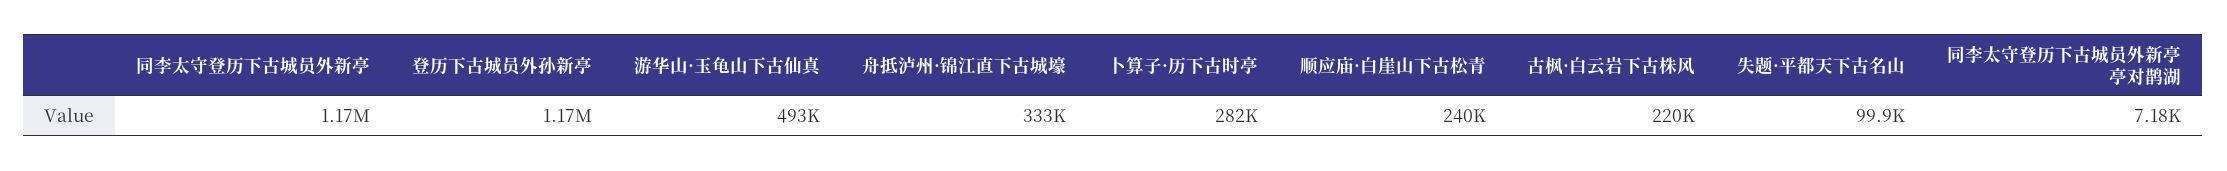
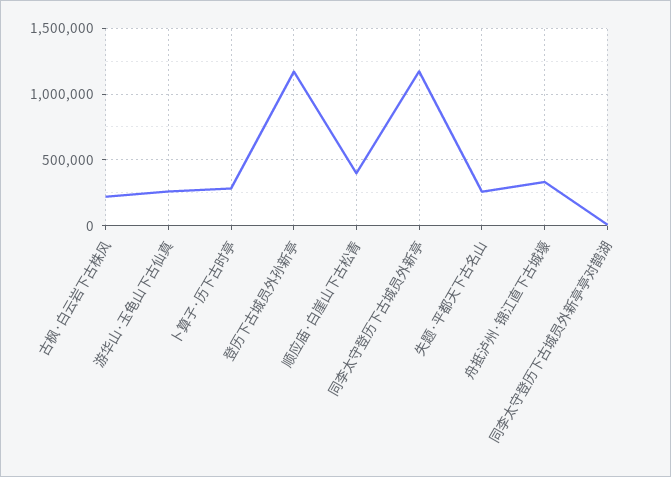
游华山·玉龟山下古仙真: 493000 -> 250000
顺应庙·白崖山下古松青: 240000 -> 400000
失题·平都天下古名山: 99900 -> 250000

